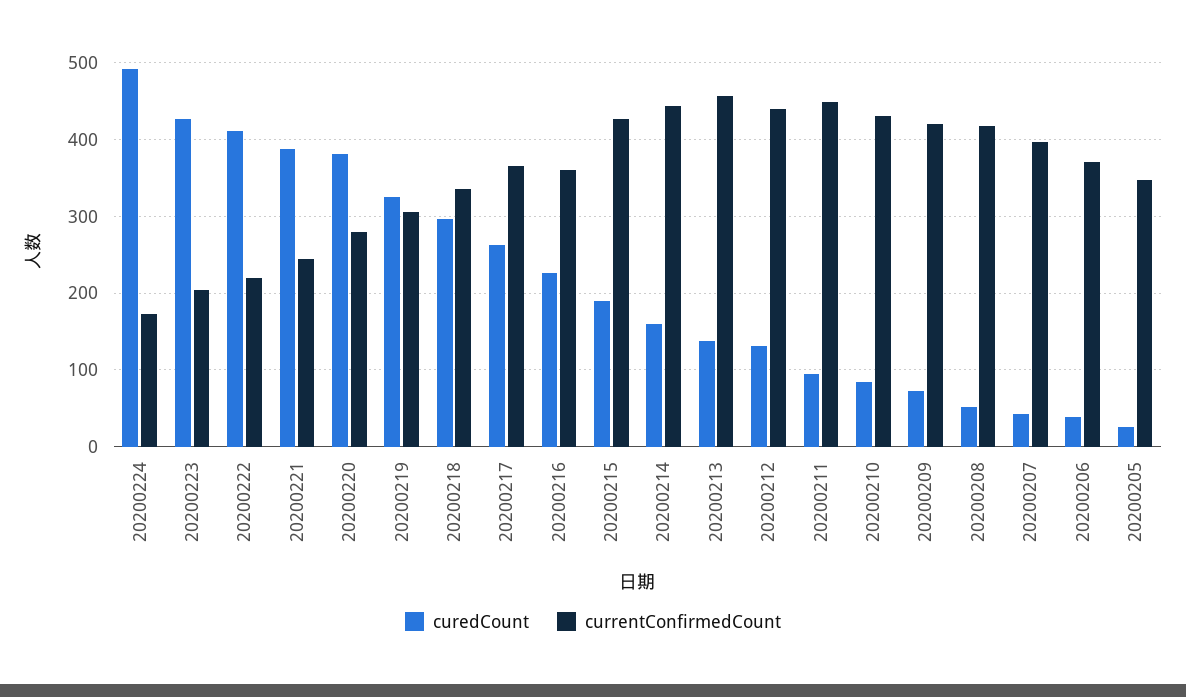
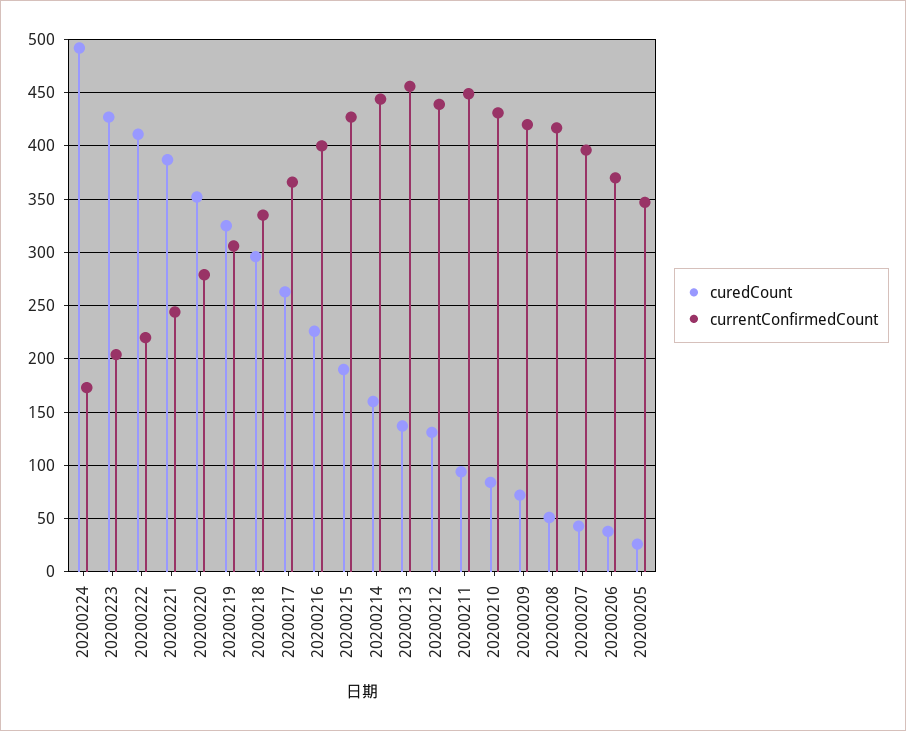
curedCount, 20200220: 380 -> 350
currentConfirmedCount, 20200216: 360 -> 400

